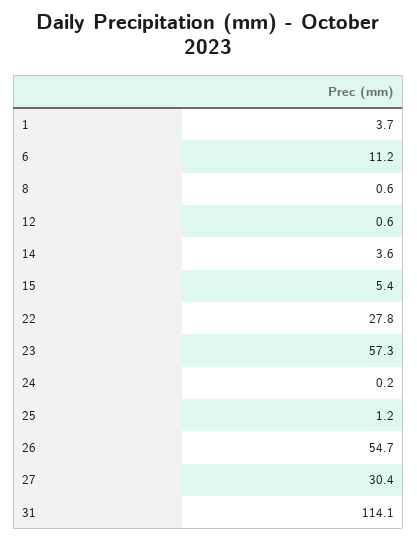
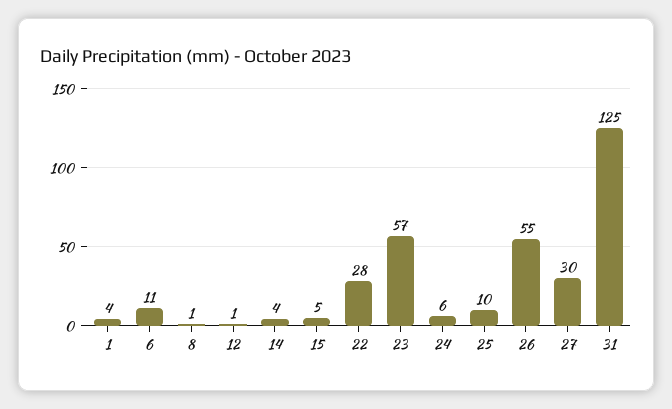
24: 0.2 -> 6
25: 1.2 -> 10
31: 114.1 -> 125

